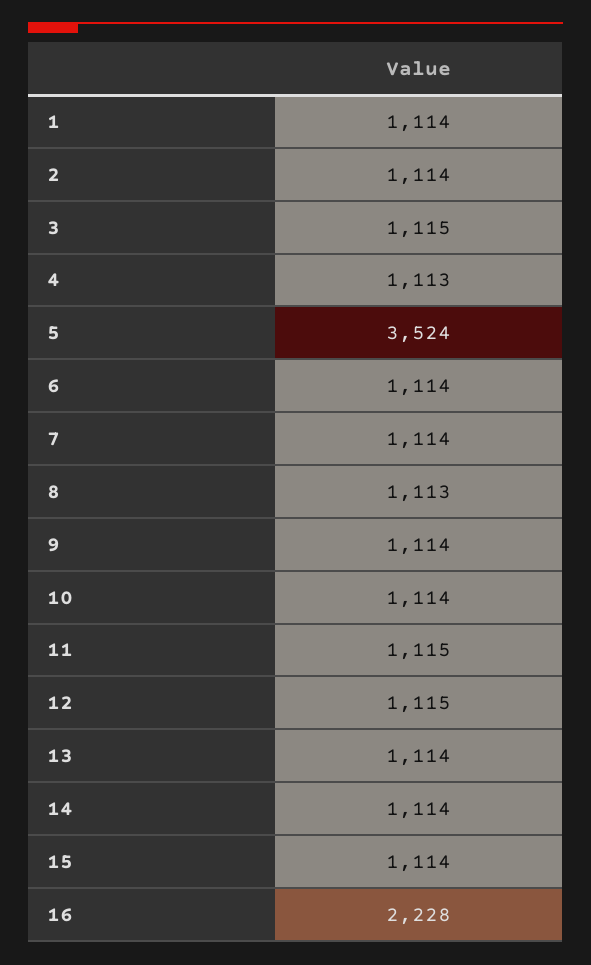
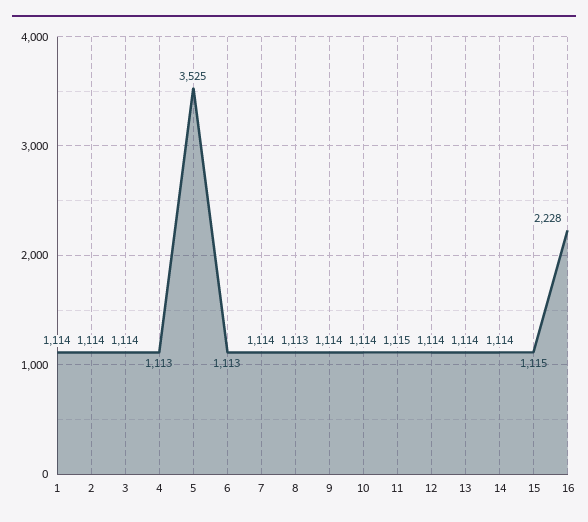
3: 1115 -> 1114
5: 3524 -> 3525
6: 1114 -> 1113
12: 1115 -> 1114
15: 1114 -> 1115

